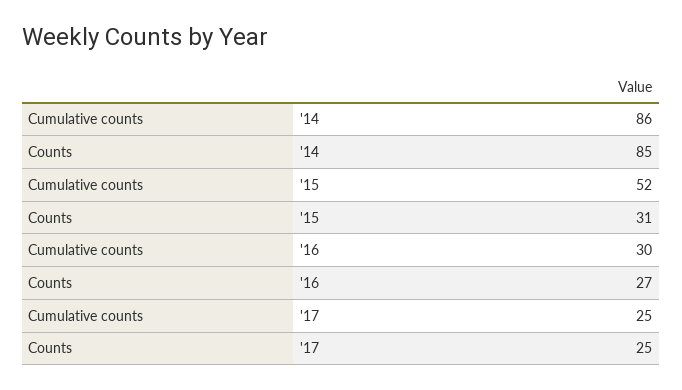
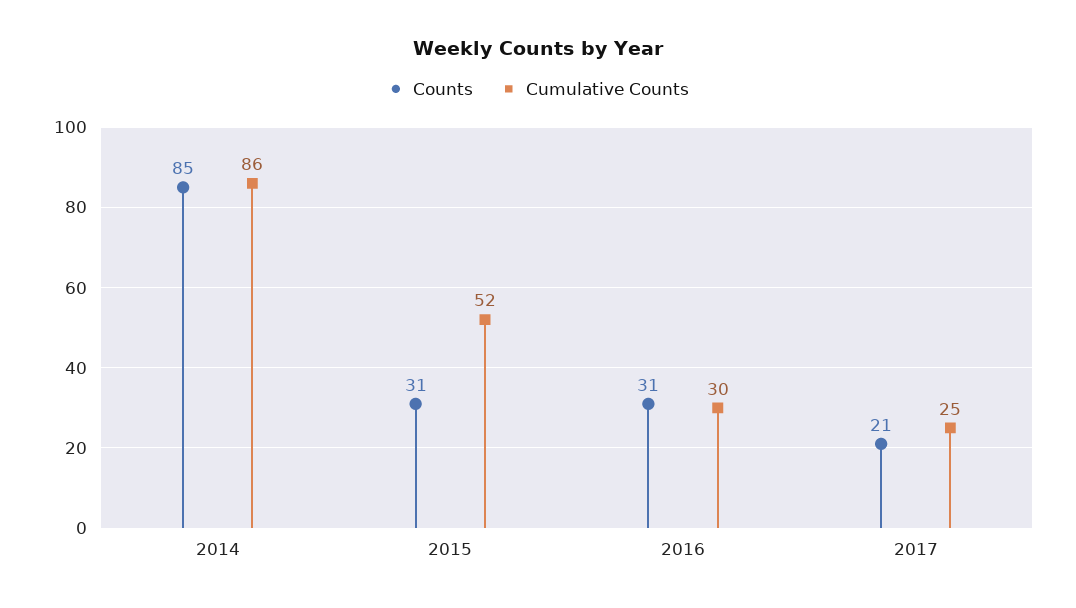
Counts, '16: 27 -> 31
Counts, '17: 25 -> 21

